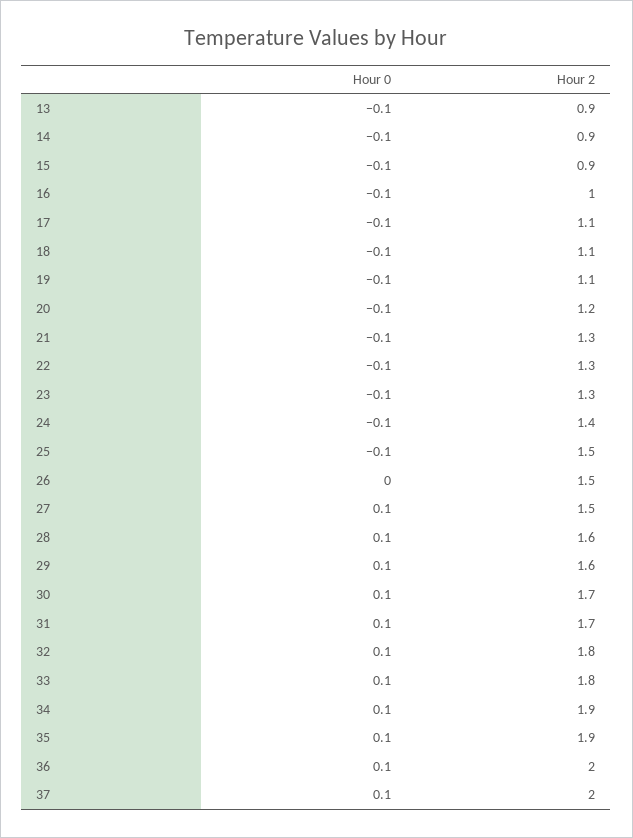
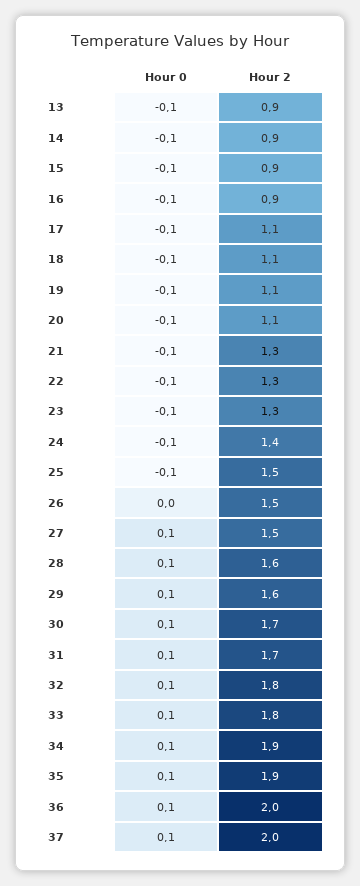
Hour 2, 16: 1 -> 0.9
Hour 2, 20: 1.2 -> 1.1

